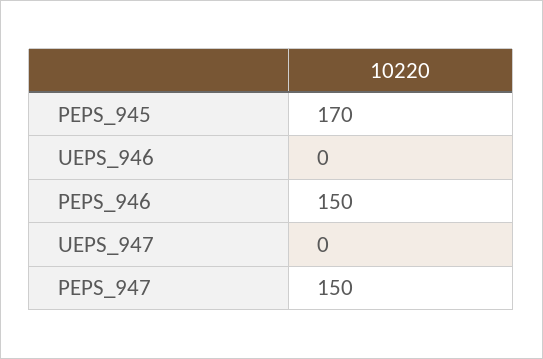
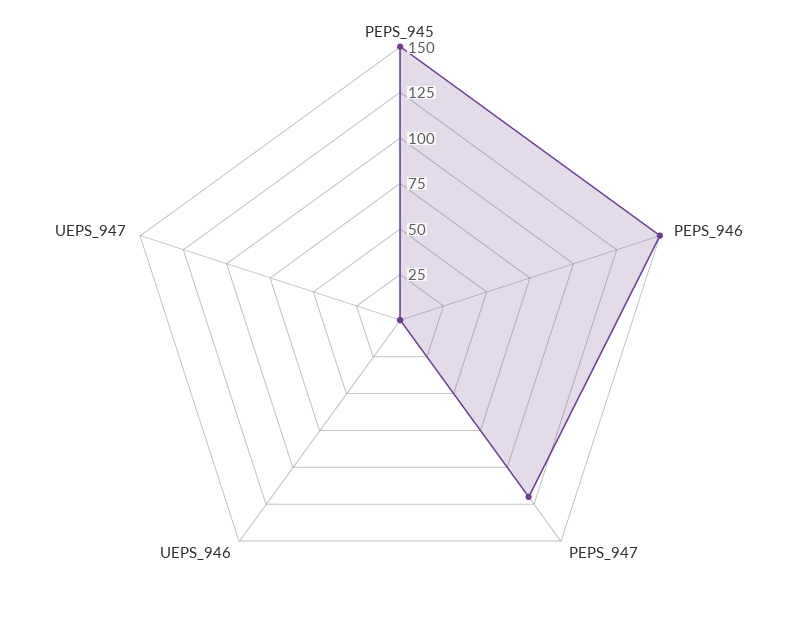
PEPS_945: 170 -> 150
PEPS_947: 150 -> 120

